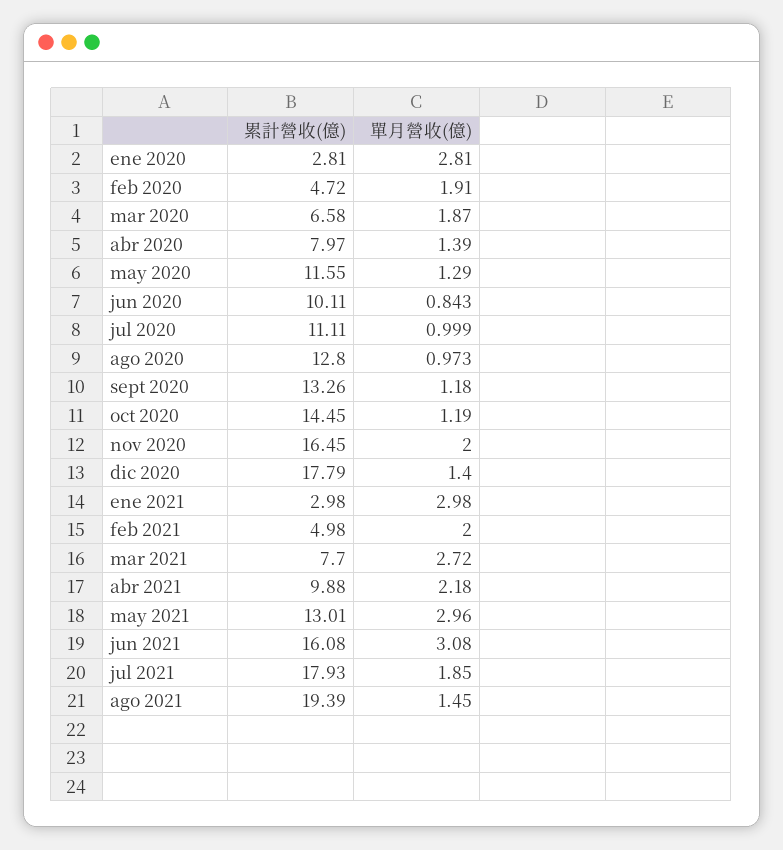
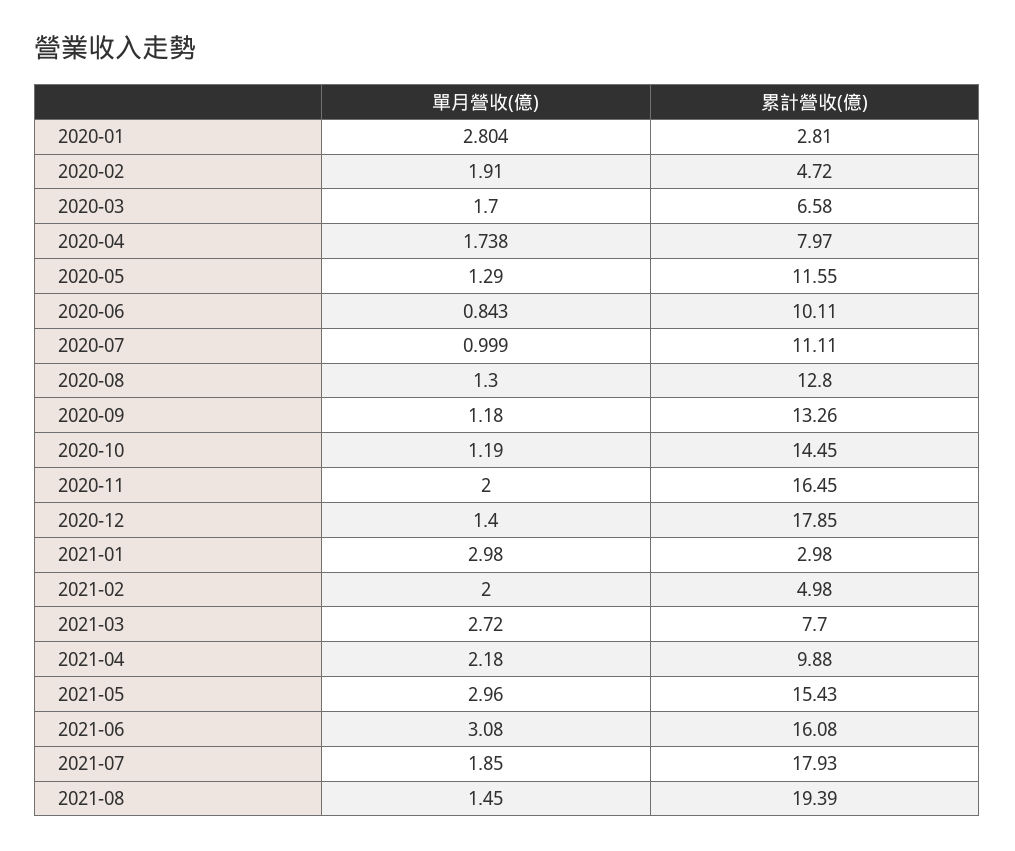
單月營收(億), ene 2020: 2.81 -> 2.804
單月營收(億), mar 2020: 1.87 -> 1.7
單月營收(億), abr 2020: 1.39 -> 1.738
單月營收(億), ago 2020: 0.973 -> 1.3
累計營收(億), dic 2020: 17.79 -> 17.85
累計營收(億), may 2021: 13.01 -> 15.43

